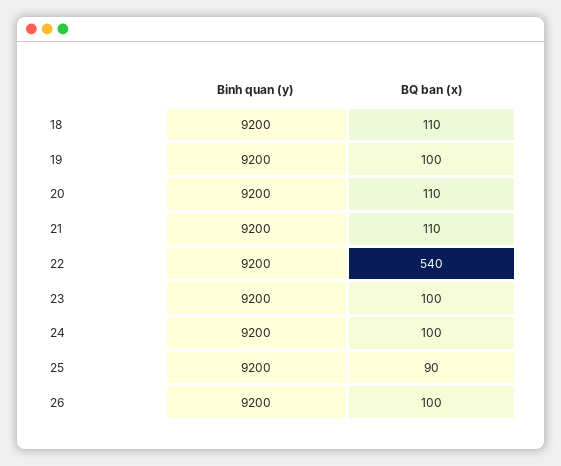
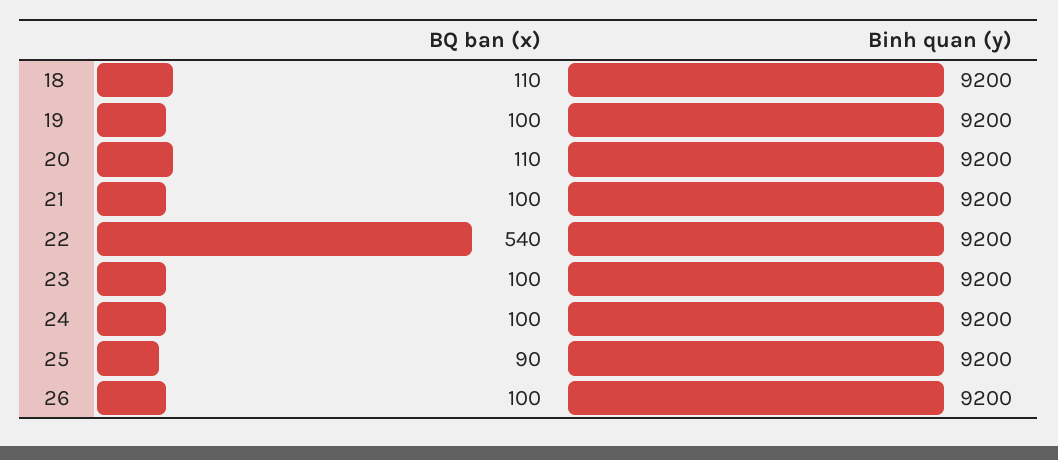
BQ ban (x), 21: 110 -> 100

